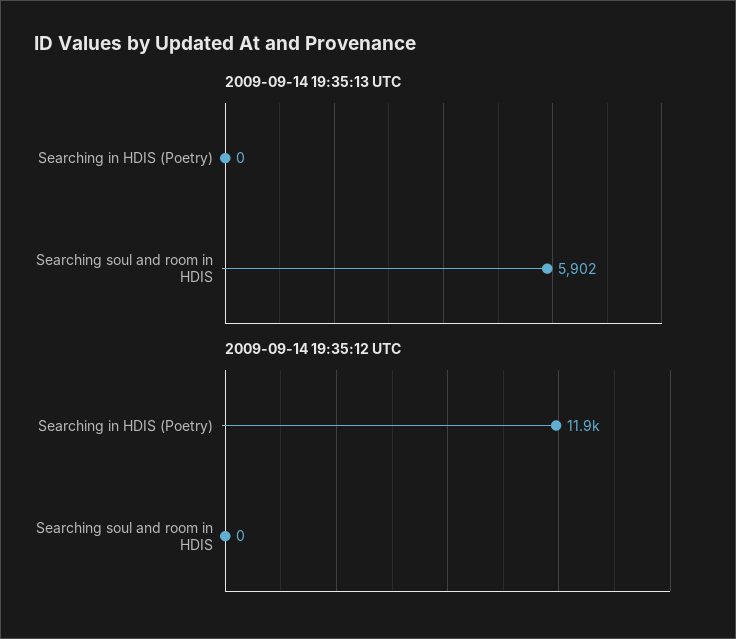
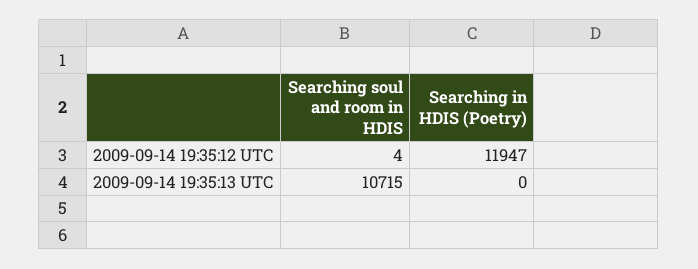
2009-09-14 19:35:13 UTC, Searching soul and room in HDIS: 5902 -> 10715
2009-09-14 19:35:12 UTC, Searching soul and room in HDIS: 0 -> 4

